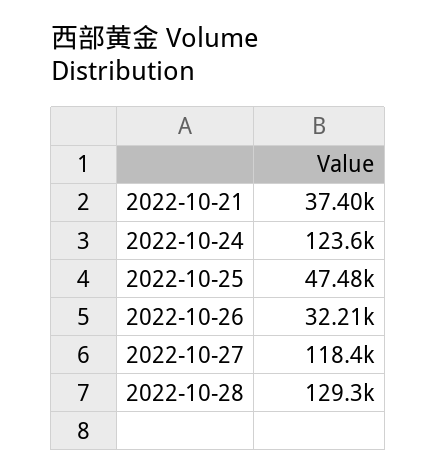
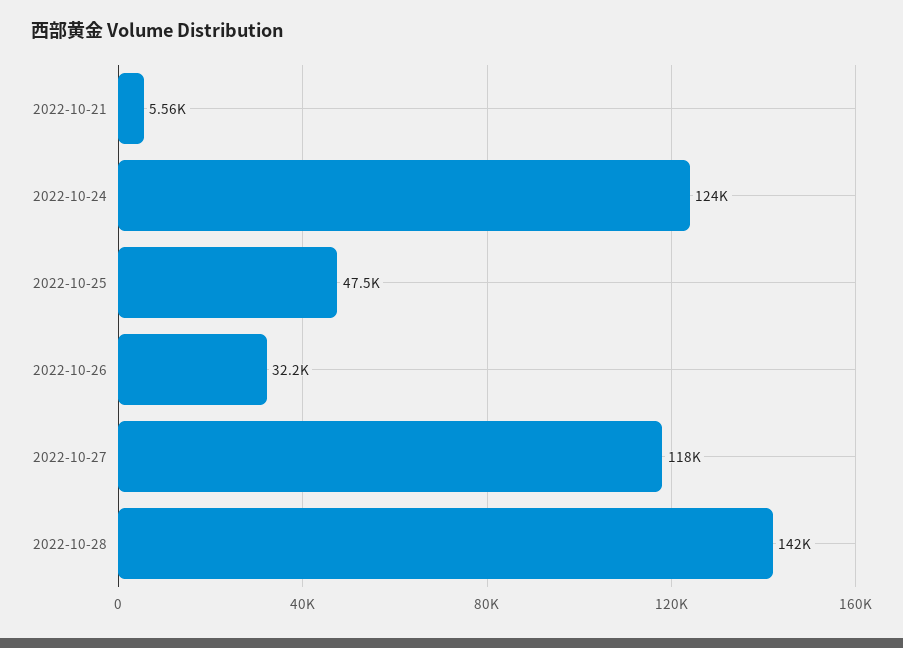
2022-10-21: 37400 -> 5560
2022-10-28: 129300 -> 142000

